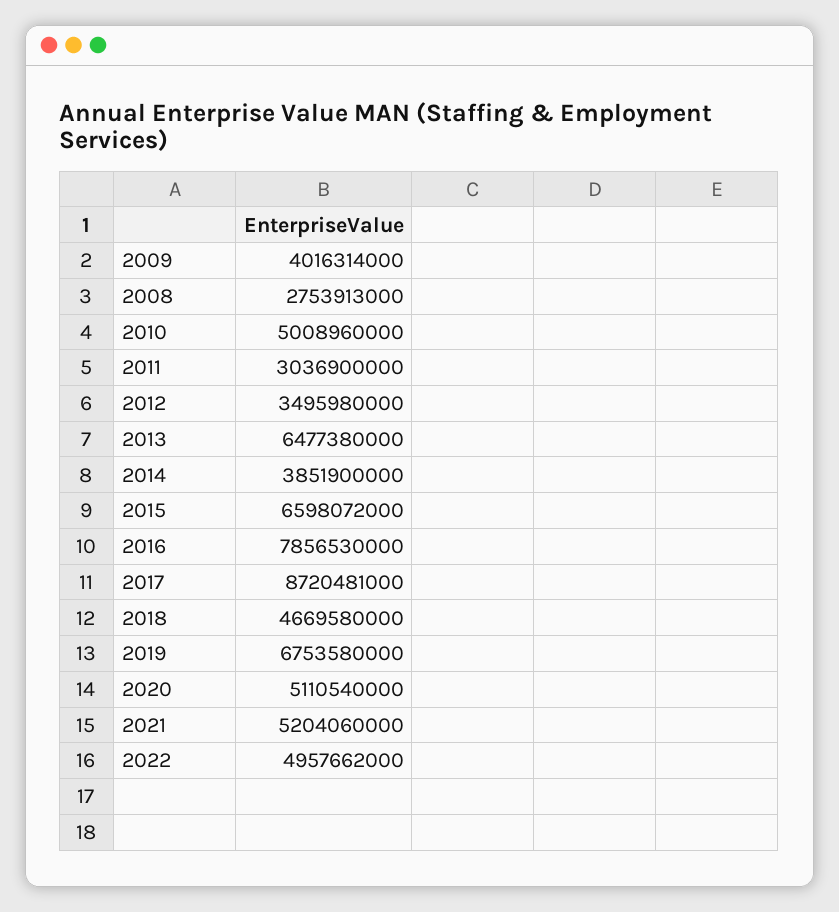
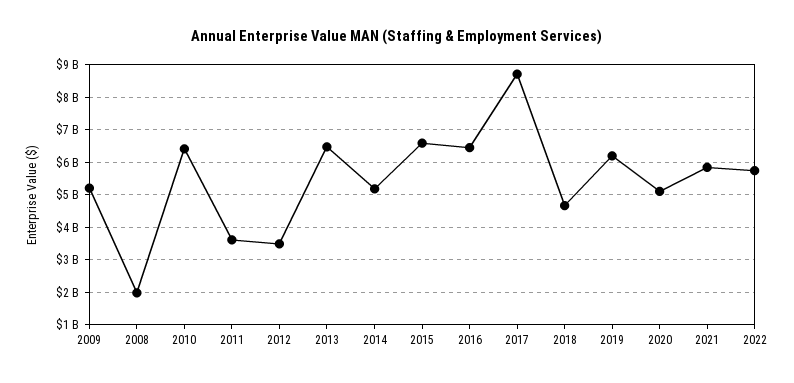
2009: 4016314000 -> 5200000000
2008: 2753913000 -> 2000000000
2010: 5008960000 -> 6400000000
2011: 3036900000 -> 3600000000
2014: 3851900000 -> 5200000000
2016: 7856530000 -> 6400000000
2019: 6753580000 -> 6200000000
2021: 5204060000 -> 5800000000
2022: 4957662000 -> 5800000000

